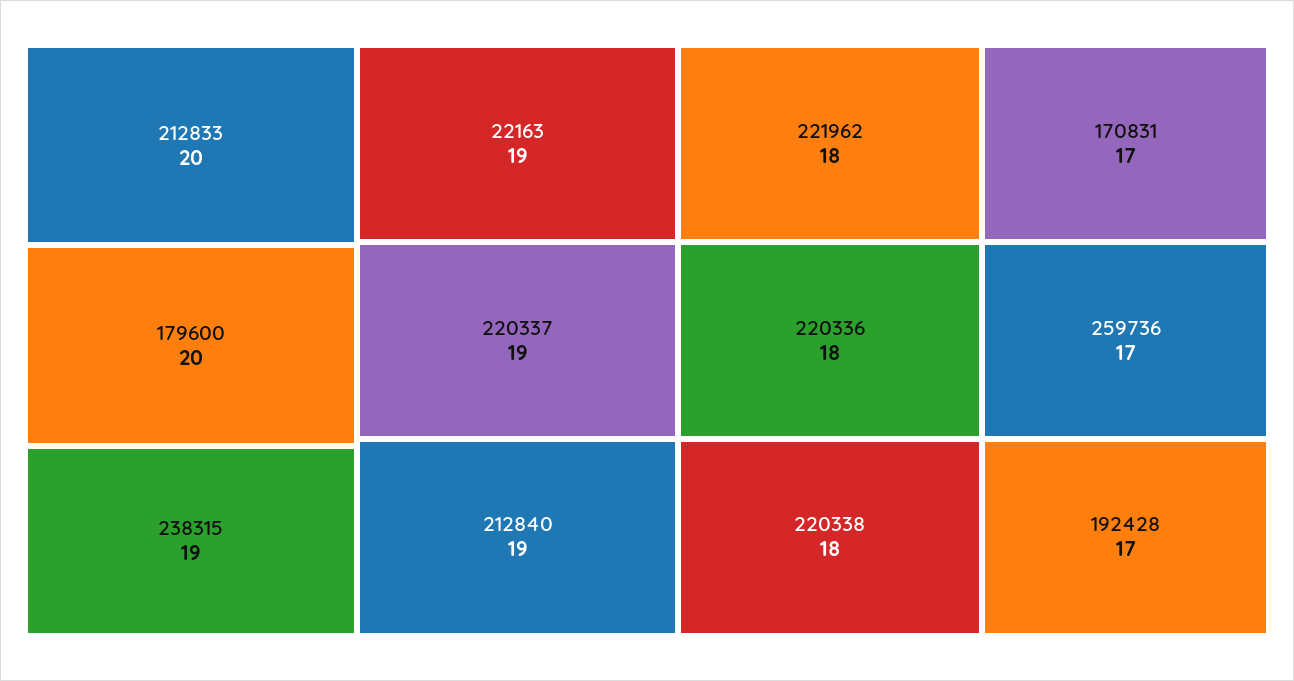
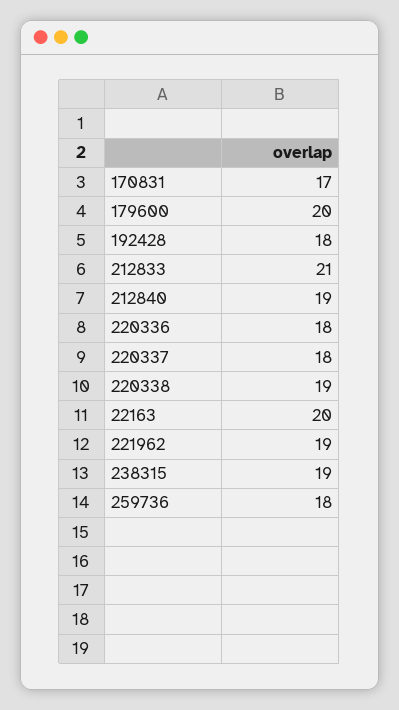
212833: 20 -> 21
22163: 19 -> 20
220337: 19 -> 18
221962: 18 -> 19
220338: 18 -> 19
259736: 17 -> 18
192428: 17 -> 18

